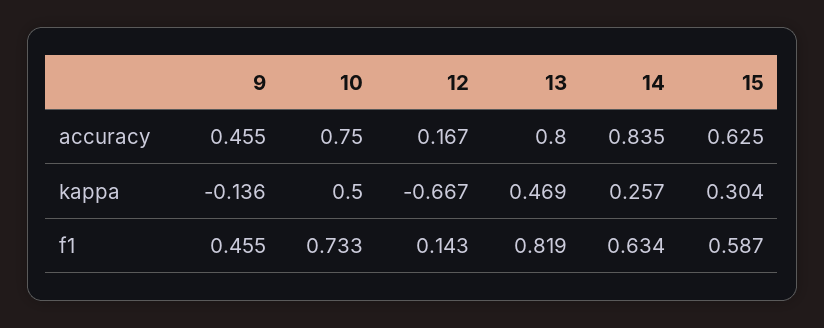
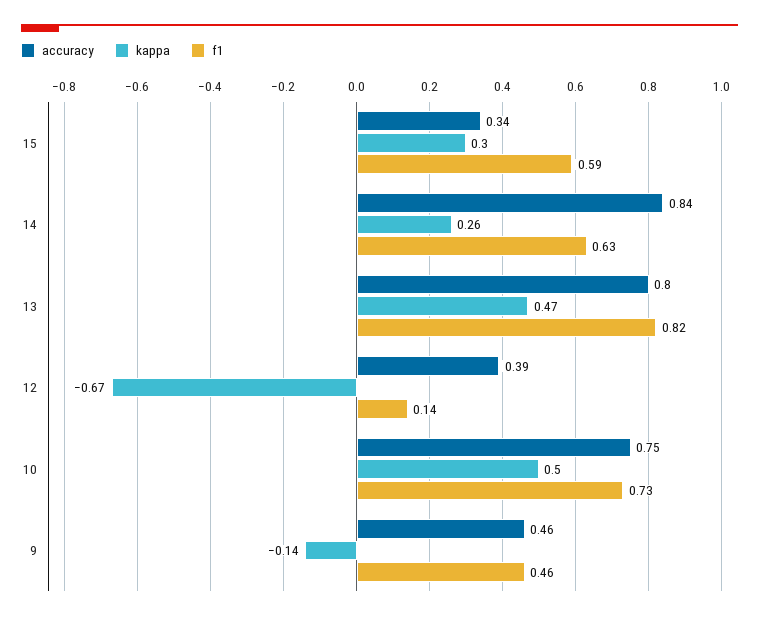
accuracy, 12: 0.167 -> 0.39
accuracy, 15: 0.625 -> 0.34

